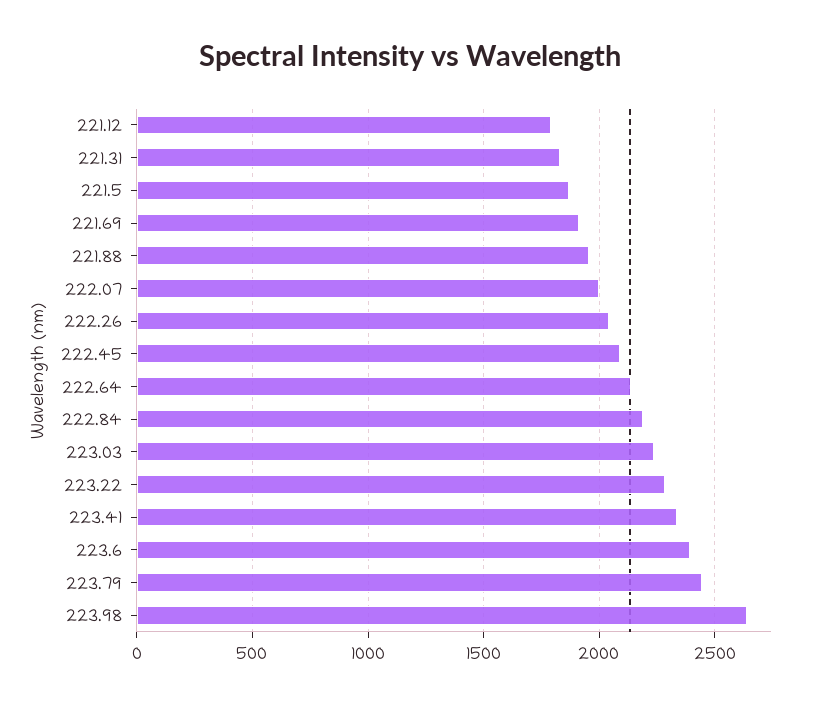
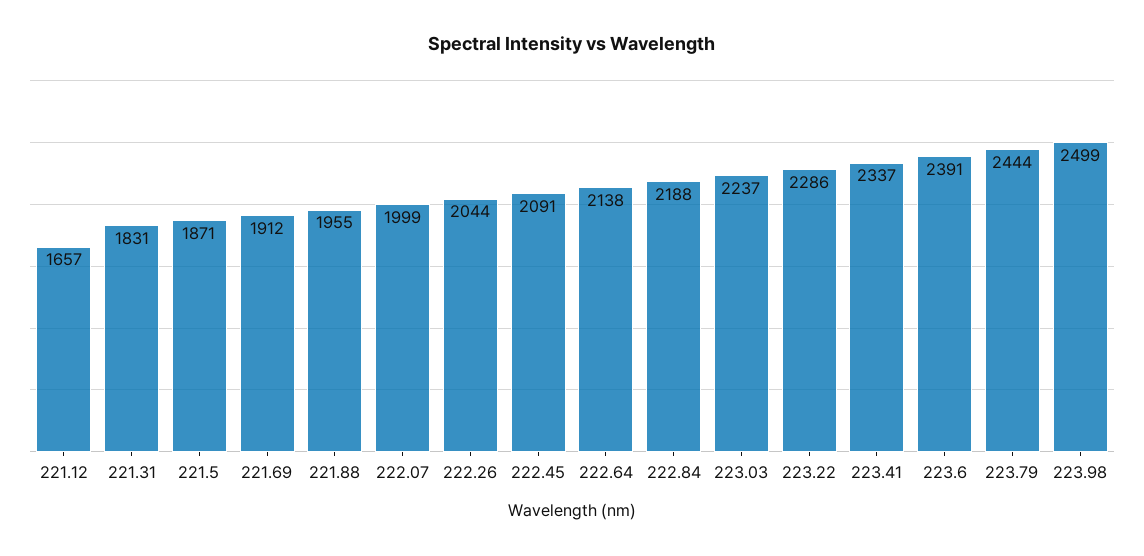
221.12: 1800 -> 1657
223.98: 2650 -> 2499

